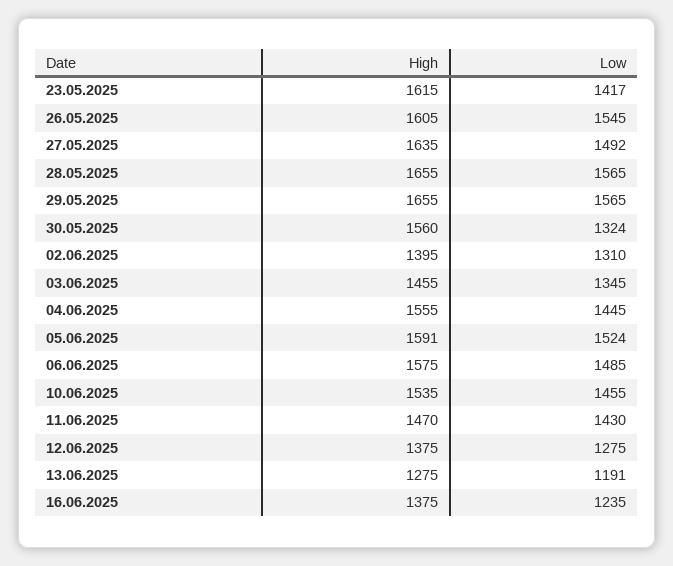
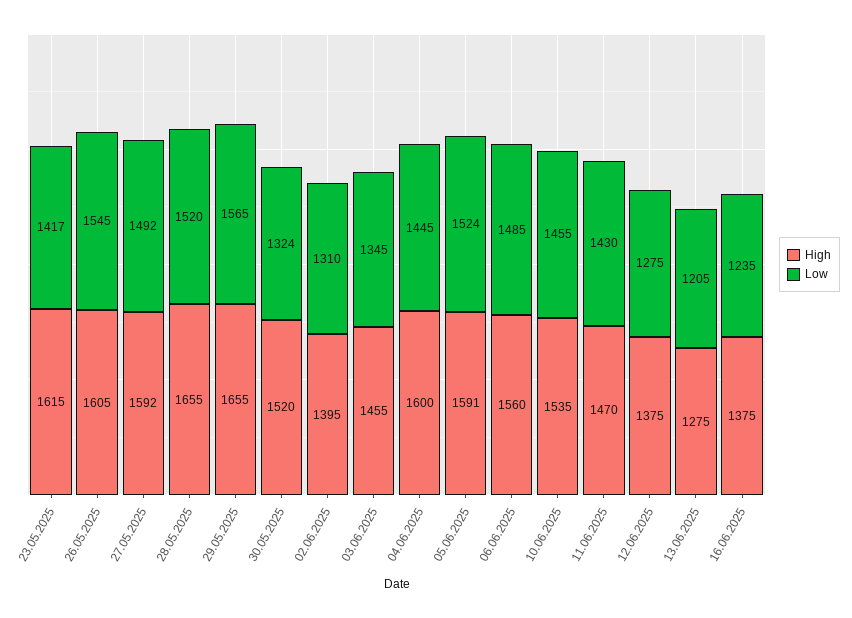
High, 27.05.2025: 1635 -> 1592
Low, 28.05.2025: 1565 -> 1520
High, 30.05.2025: 1560 -> 1520
High, 04.06.2025: 1555 -> 1600
High, 06.06.2025: 1575 -> 1560
Low, 13.06.2025: 1191 -> 1205

